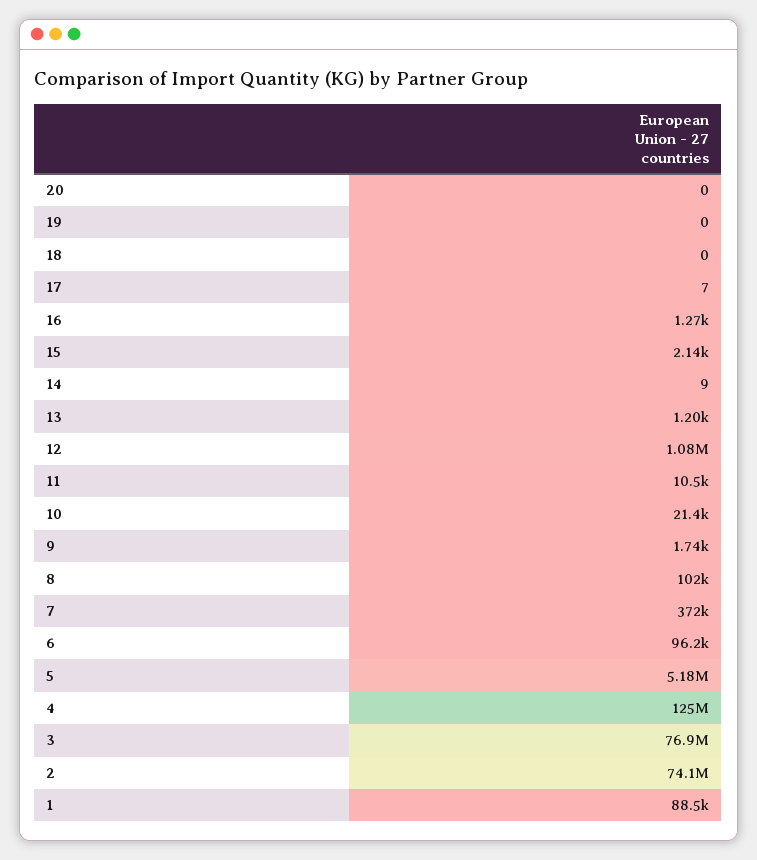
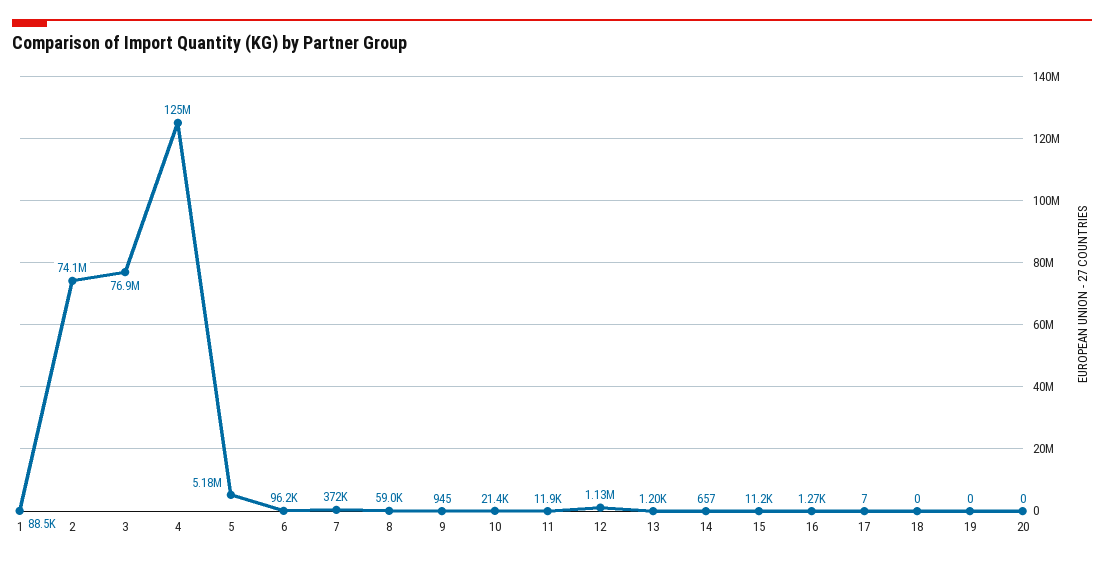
15: 2140 -> 11200
14: 9 -> 657
12: 1080000 -> 1130000
11: 10500 -> 11900
9: 1740 -> 945
8: 102000 -> 59000

